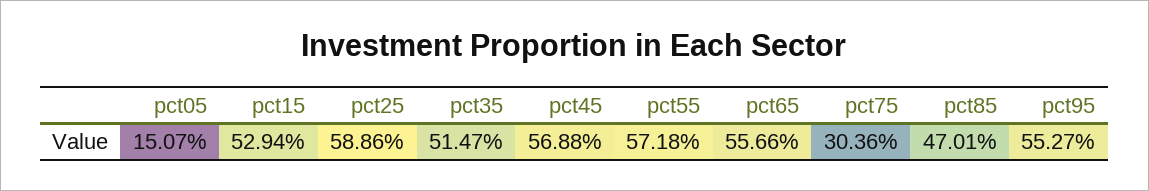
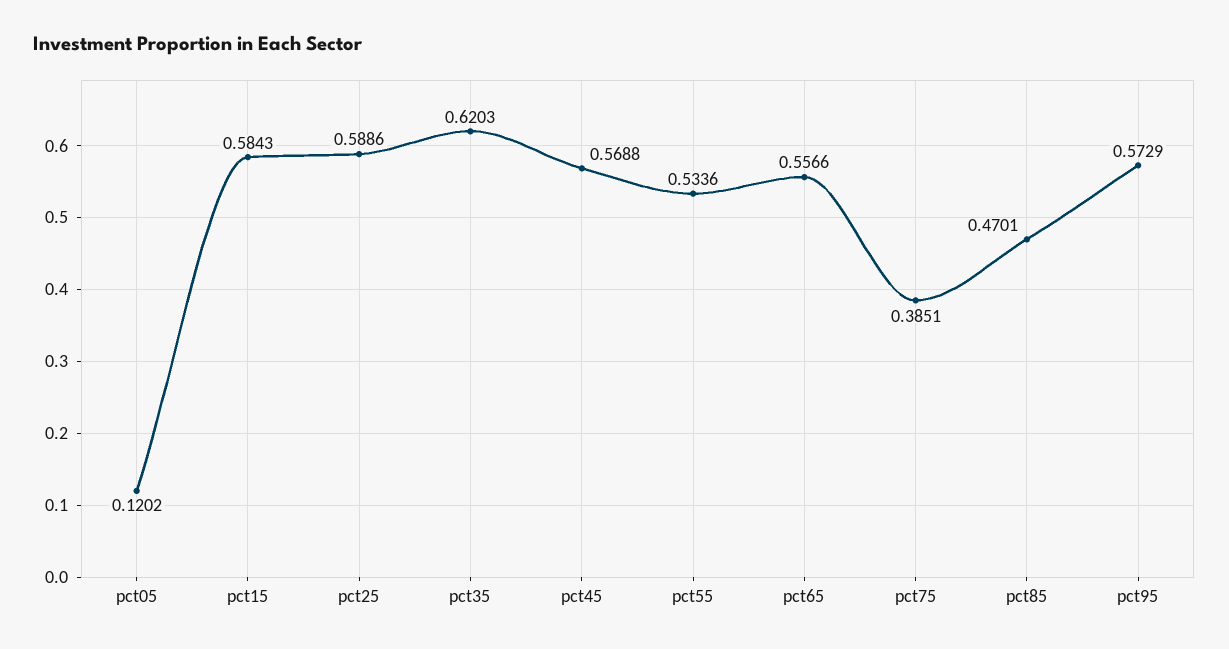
pct05: 0.1507 -> 0.1202
pct15: 0.5294 -> 0.5843
pct35: 0.5147 -> 0.6203
pct55: 0.5718 -> 0.5336
pct75: 0.3036 -> 0.3851
pct95: 0.5527 -> 0.5729

